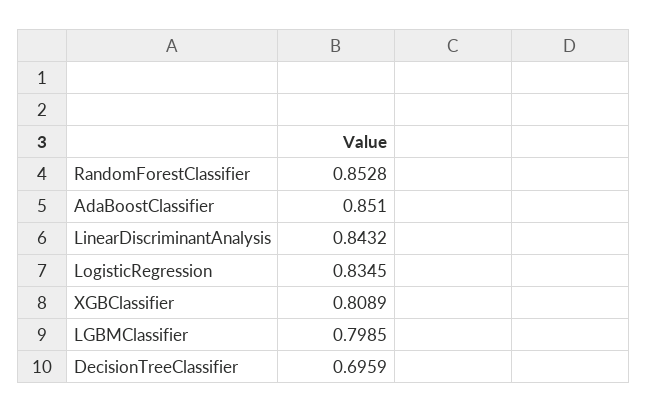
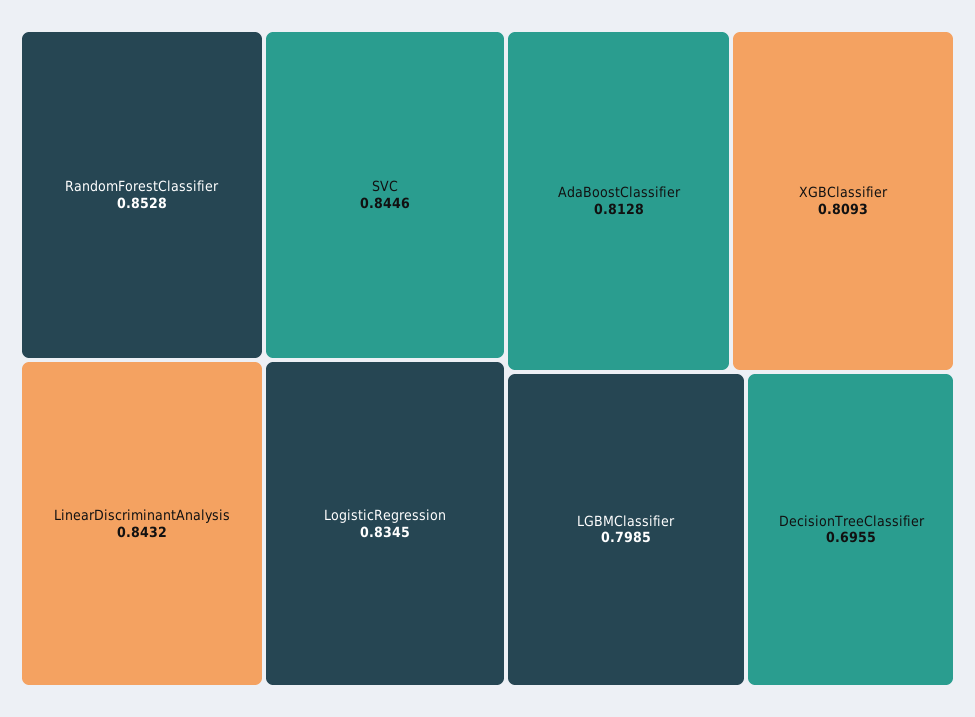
AdaBoostClassifier: 0.851 -> 0.8128
XGBClassifier: 0.8089 -> 0.8093
DecisionTreeClassifier: 0.6959 -> 0.6955
SVC: none -> 0.8446

